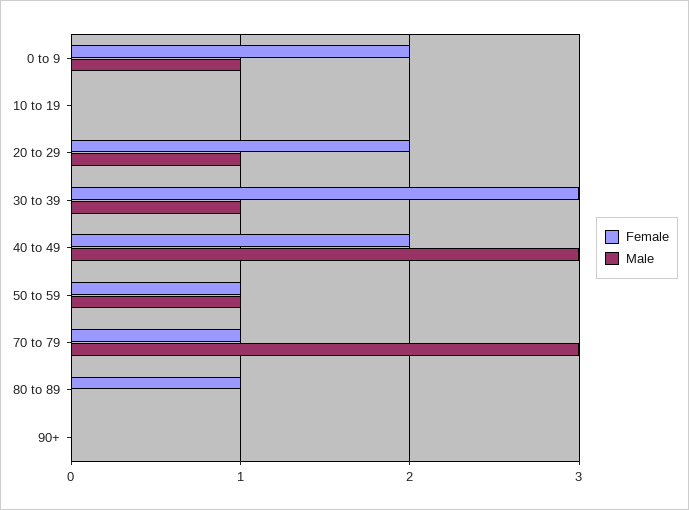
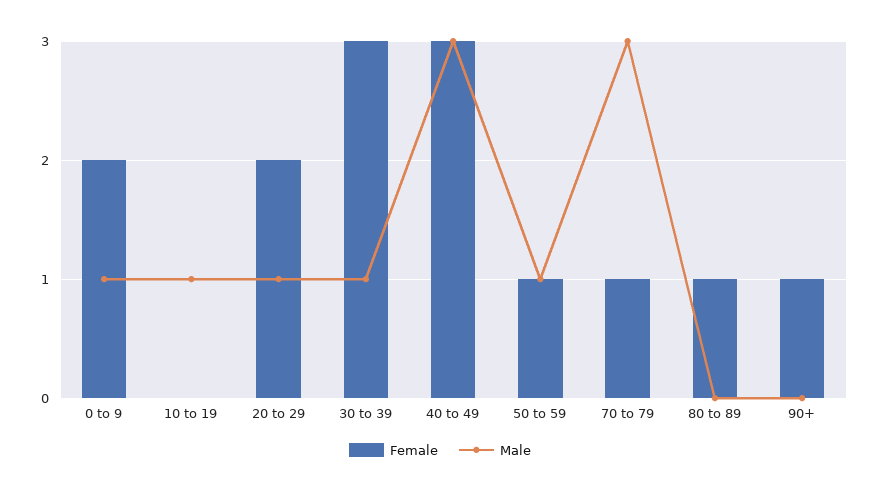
Male, 10 to 19: 0 -> 1
Female, 40 to 49: 2 -> 3
Female, 90+: 0 -> 1

